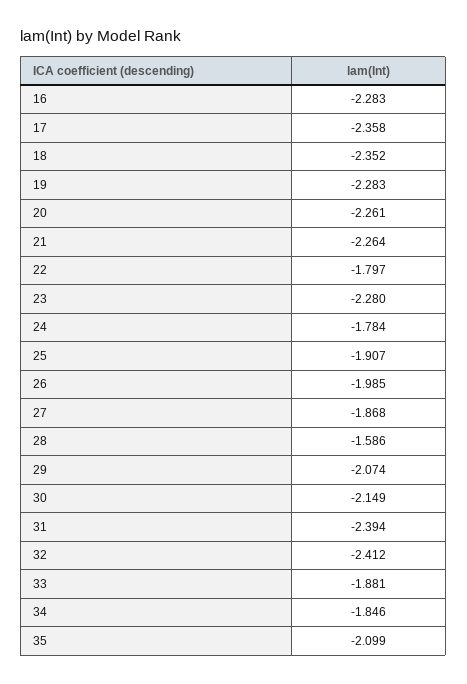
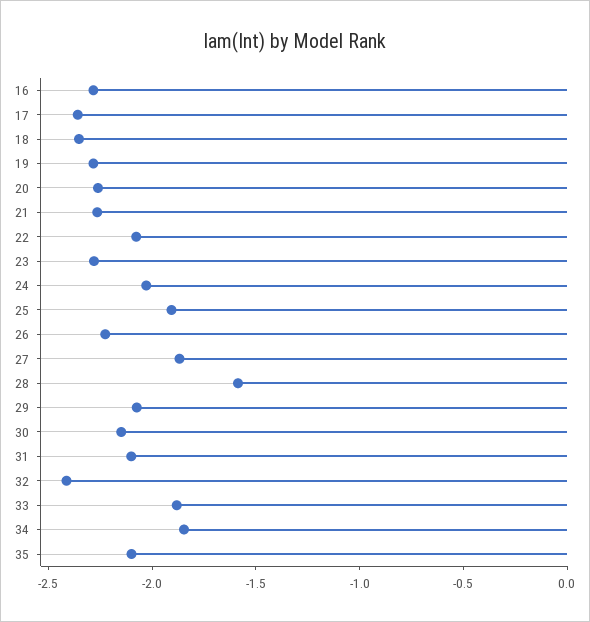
22: -1.797 -> -2.1
24: -1.784 -> -2
26: -1.985 -> -2.2
31: -2.394 -> -2.1

